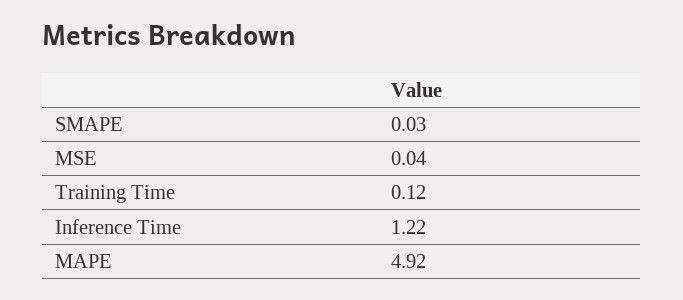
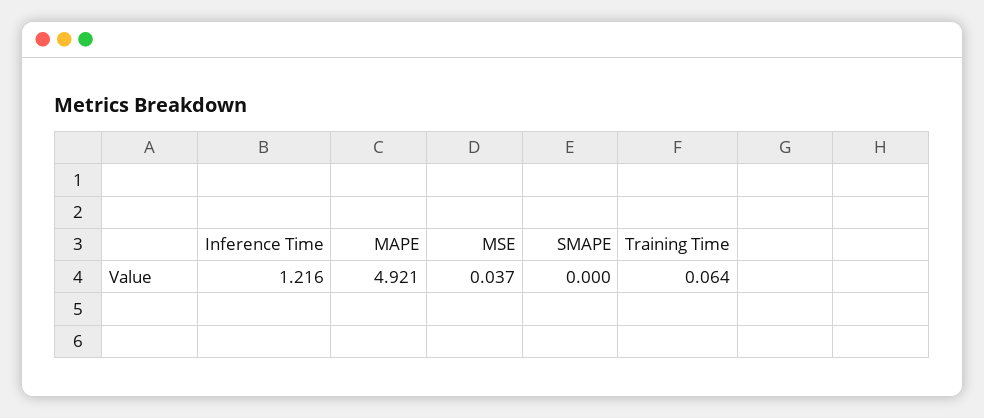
SMAPE: 0.03 -> 0
Training Time: 0.12 -> 0.064

